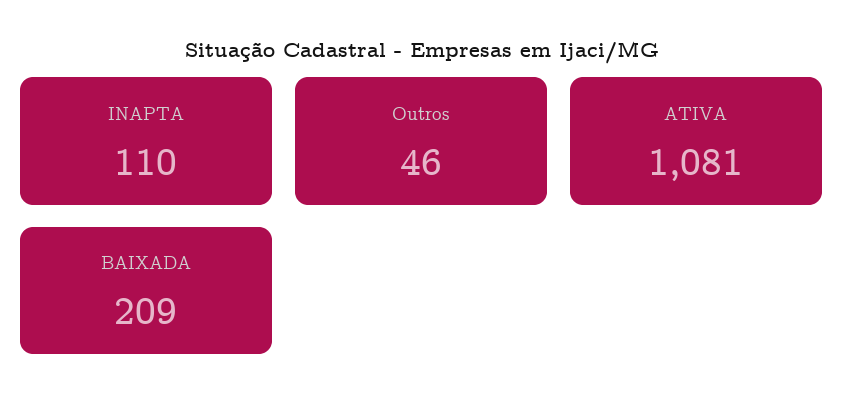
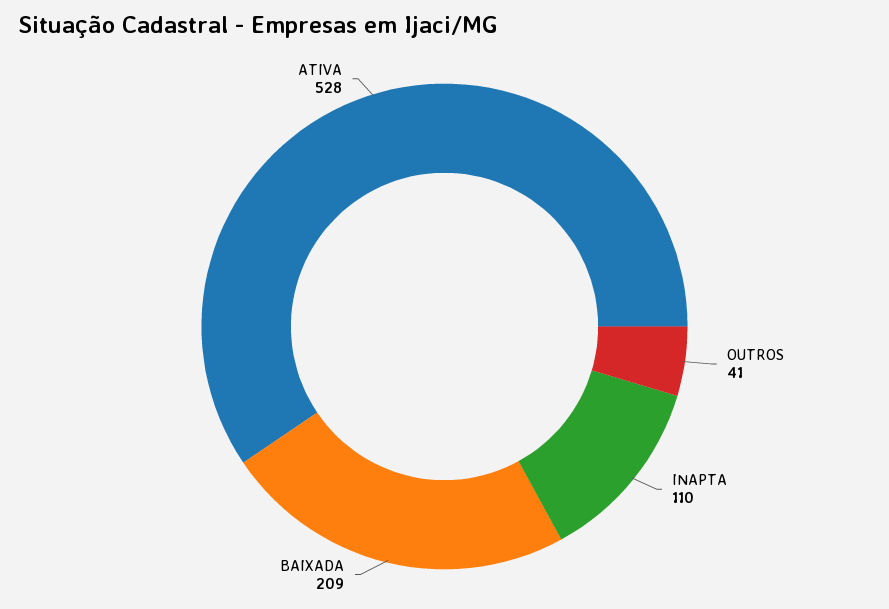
Outros: 46 -> 41
ATIVA: 1081 -> 528

